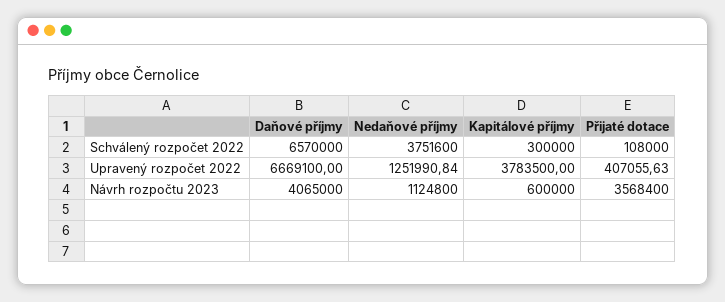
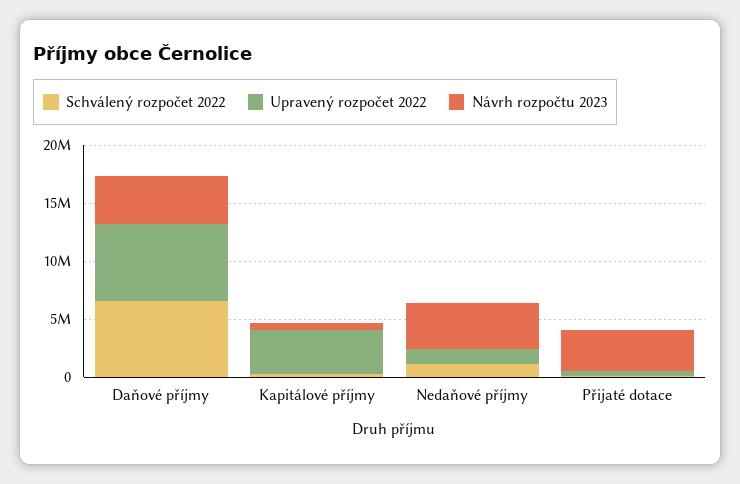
Schválený rozpočet 2022, Nedaňové příjmy: 3751600 -> 1000000
Návrh rozpočtu 2023, Nedaňové příjmy: 1124800 -> 4000000

